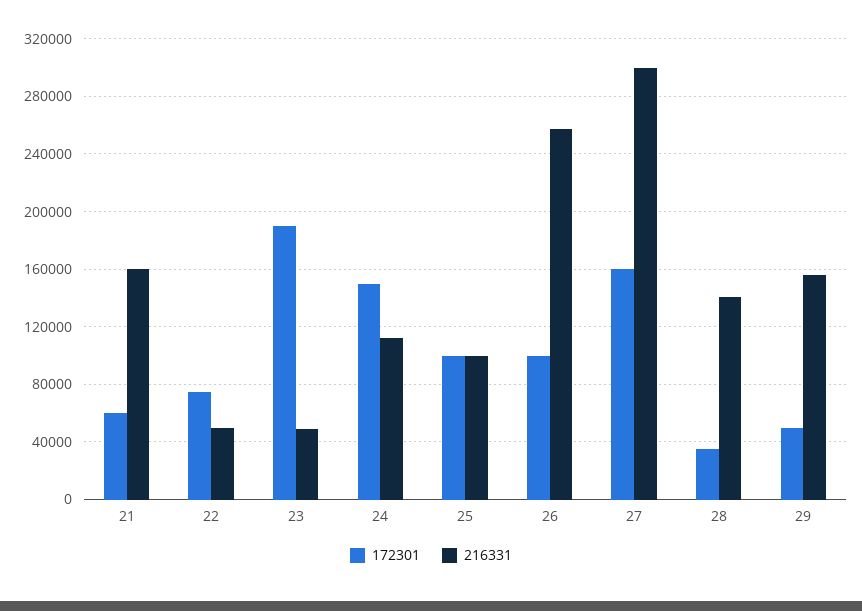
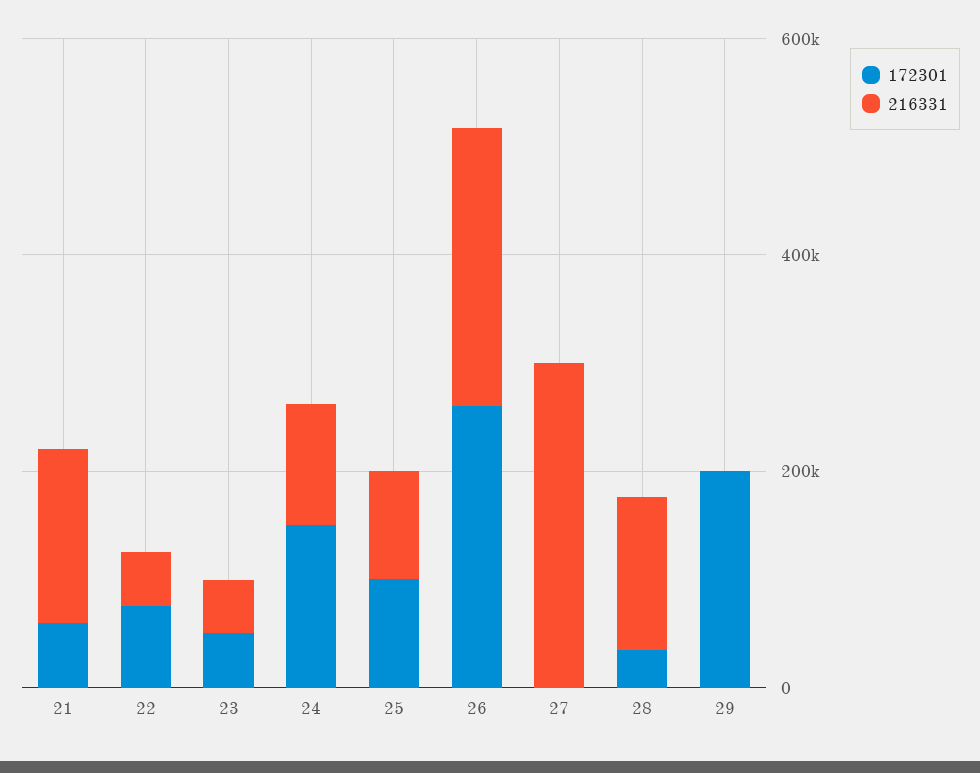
172301, 23: 190000 -> 50000
172301, 26: 100000 -> 250000
172301, 27: 160000 -> 0
172301, 29: 50000 -> 200000
216331, 29: 155000 -> 0

